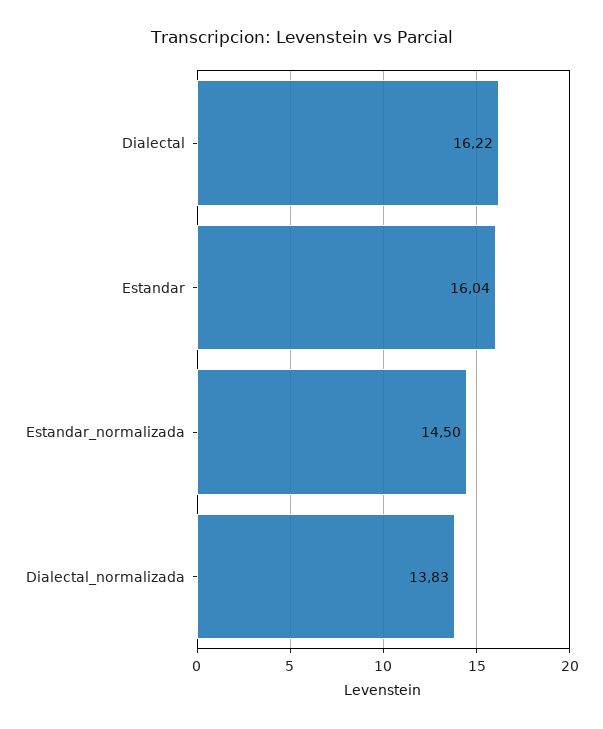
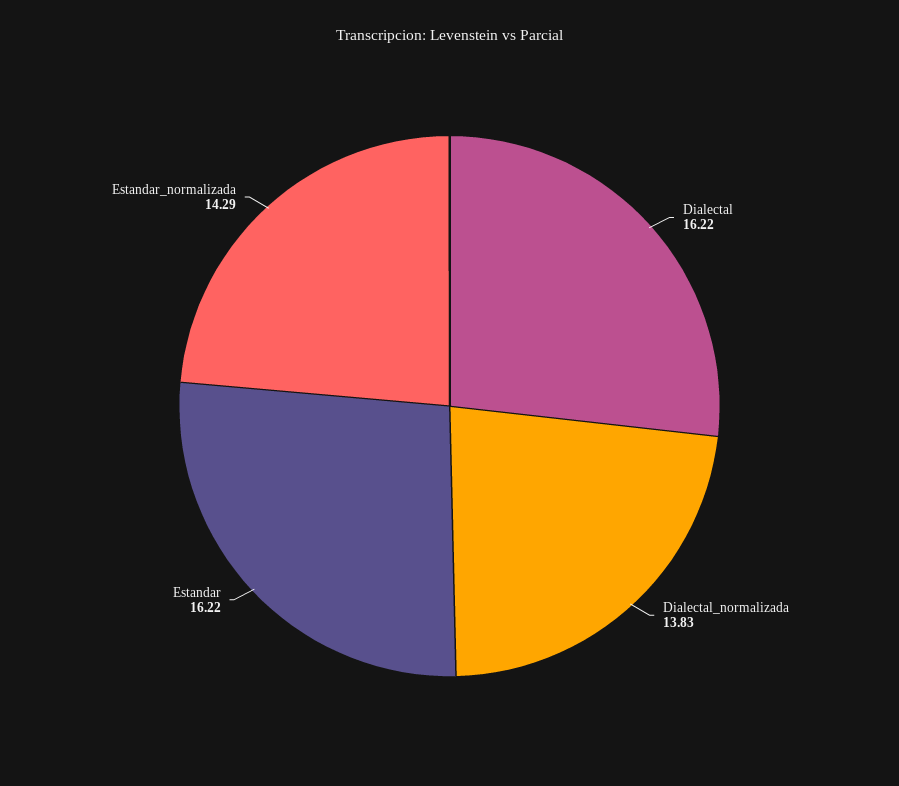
Estandar: 16.04 -> 16.22
Estandar_normalizada: 14.5 -> 14.29

